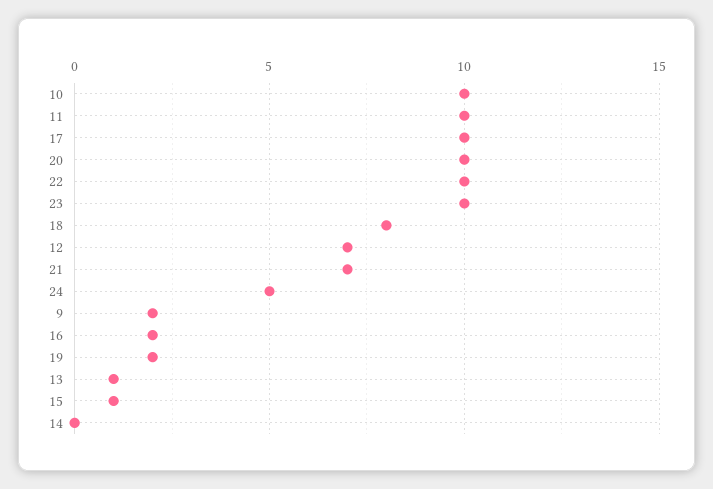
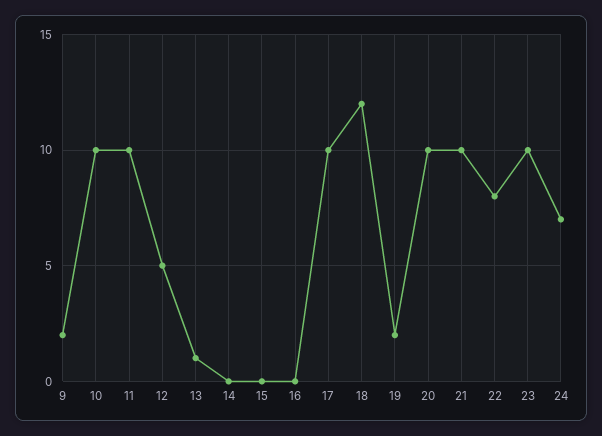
22: 10 -> 8
18: 8 -> 12
12: 7 -> 5
21: 7 -> 10
24: 5 -> 7
16: 2 -> 0
15: 1 -> 0

